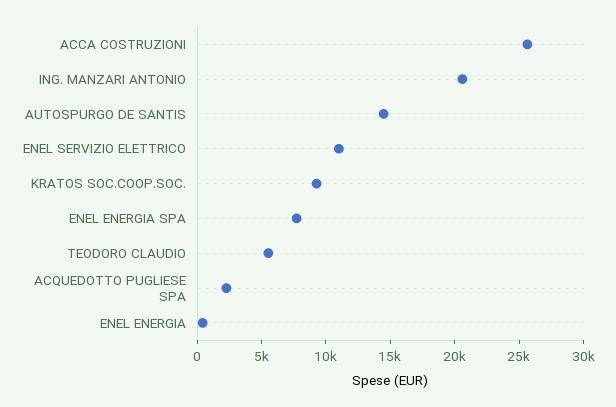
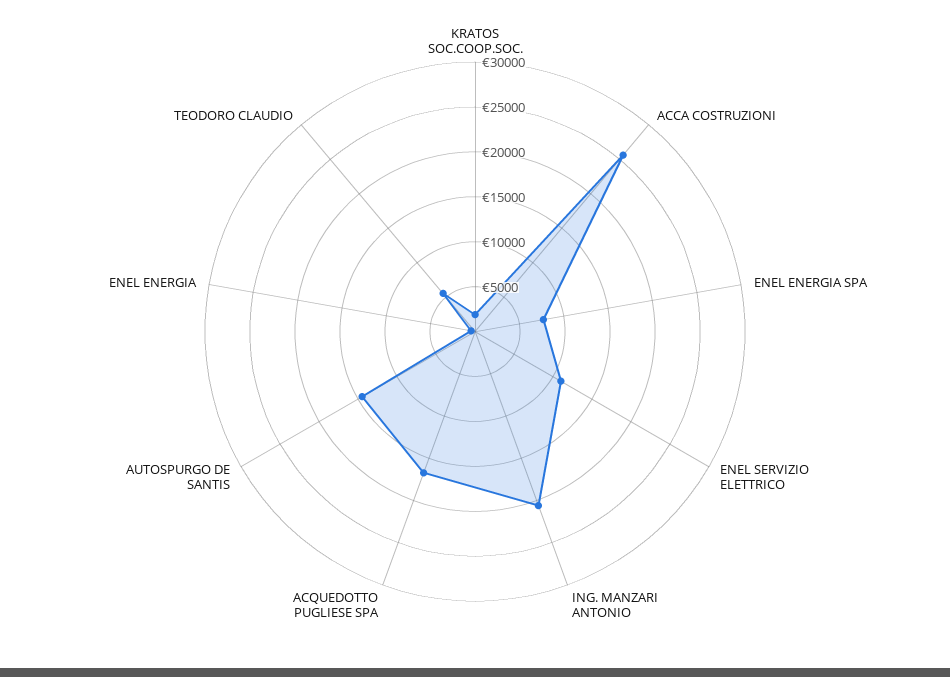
KRATOS SOC.COOP.SOC.: 9000 -> 2000
ACQUEDOTTO PUGLIESE SPA: 2000 -> 17000

